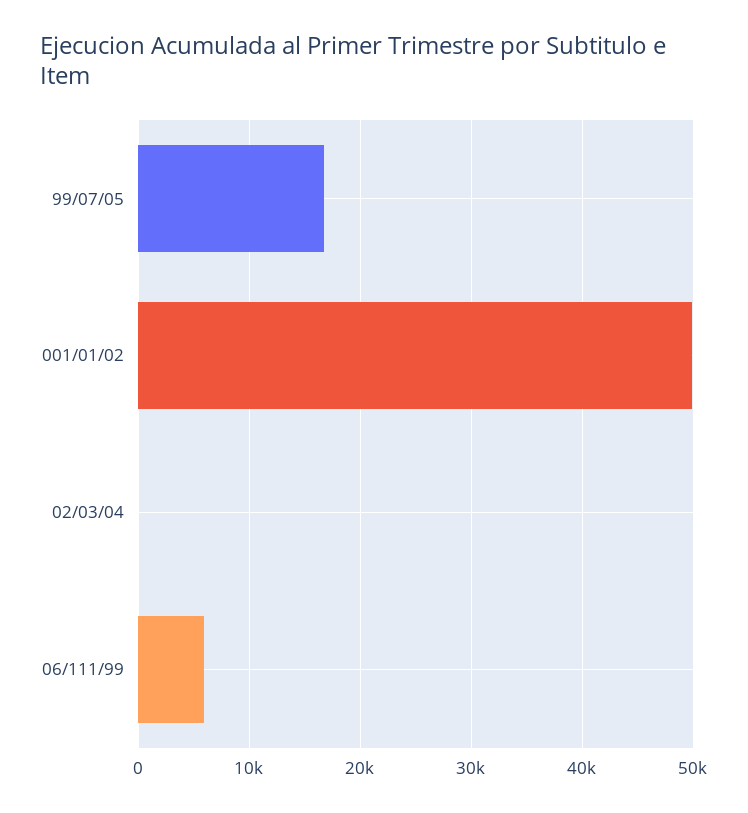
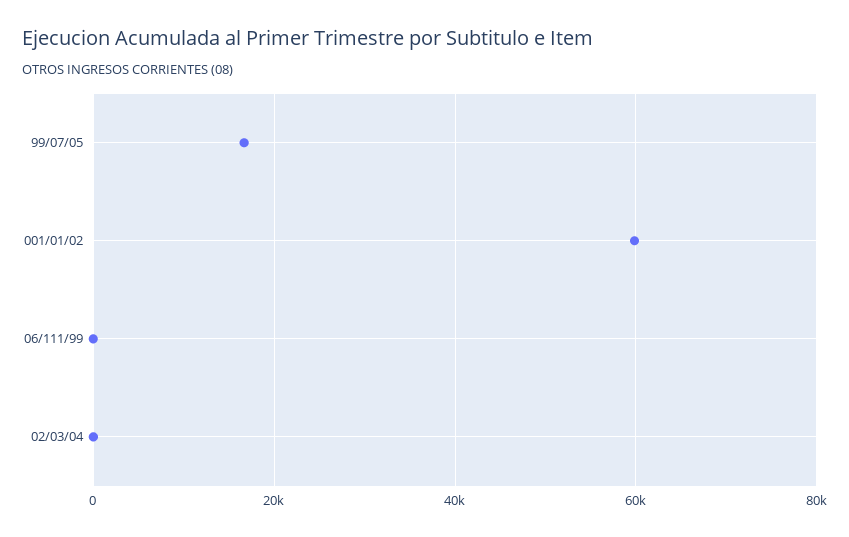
001/01/02: 50000 -> 60000
06/111/99: 6000 -> 0

